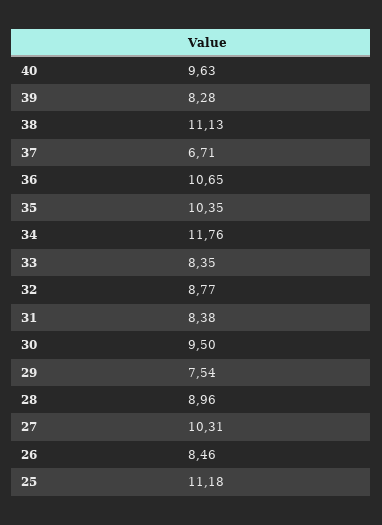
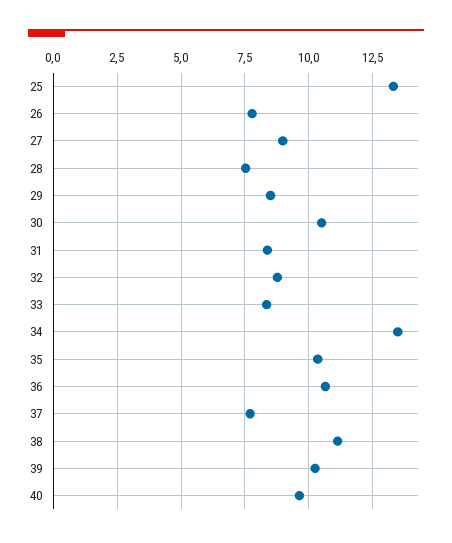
39: 8.28 -> 10.25
37: 6.71 -> 7.75
34: 11.76 -> 13.5
30: 9.5 -> 10.5
29: 7.54 -> 8.5
28: 8.96 -> 7.5
27: 10.31 -> 9
26: 8.46 -> 7.75
25: 11.18 -> 13.25

